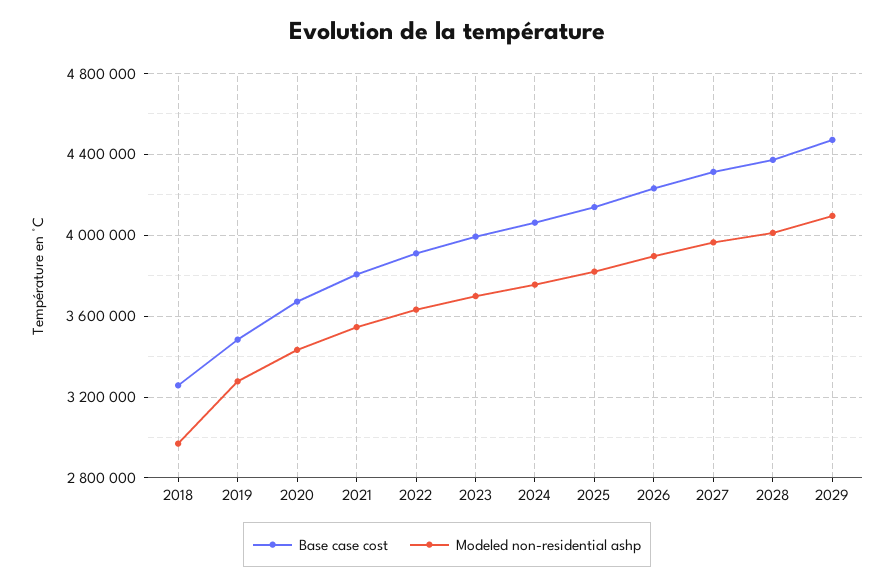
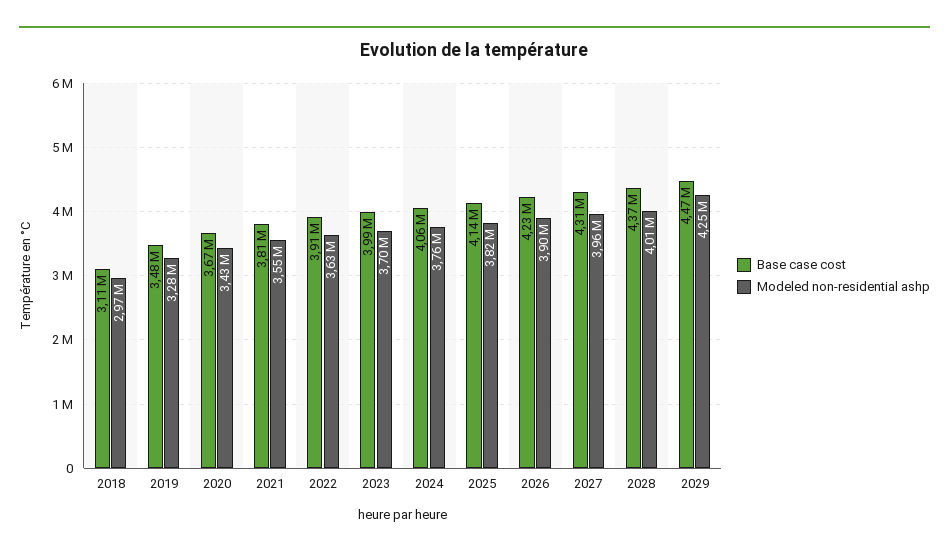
Base case cost, 2018: 3250000 -> 3110000
Modeled non-residential ashp, 2029: 4100000 -> 4250000

